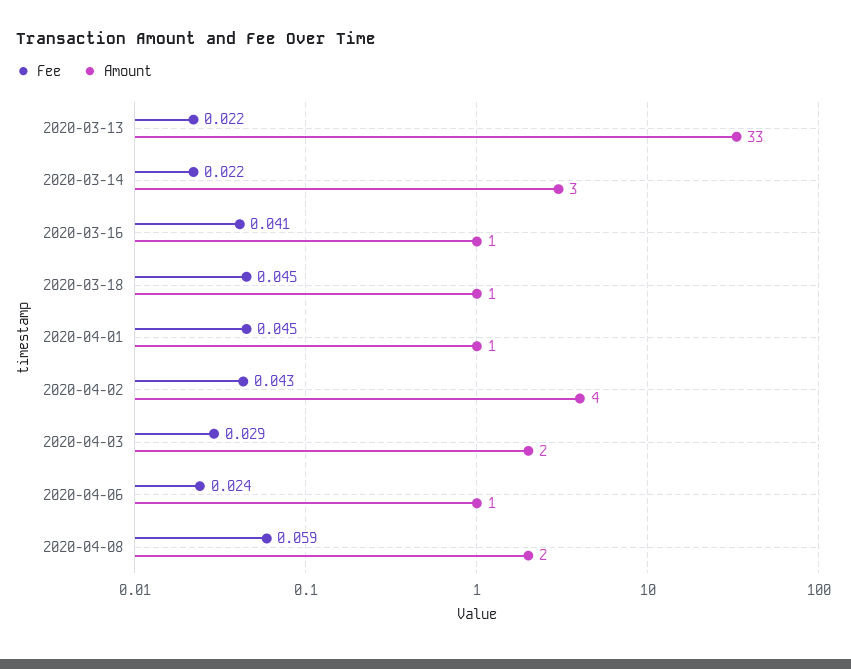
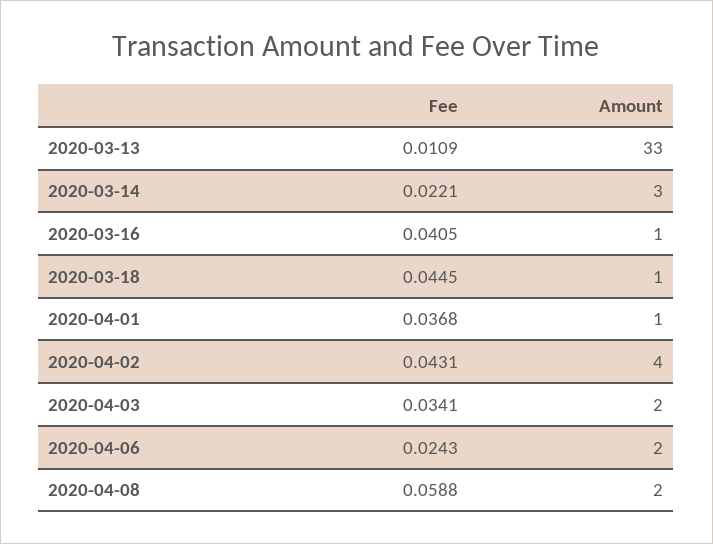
Fee, 2020-03-13: 0.022 -> 0.0109
Fee, 2020-04-01: 0.045 -> 0.0368
Fee, 2020-04-03: 0.029 -> 0.0341
Amount, 2020-04-06: 1 -> 2

